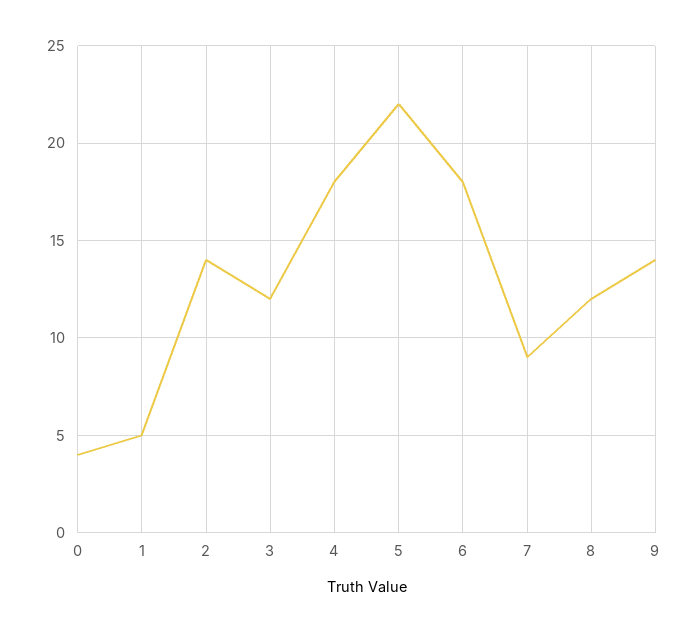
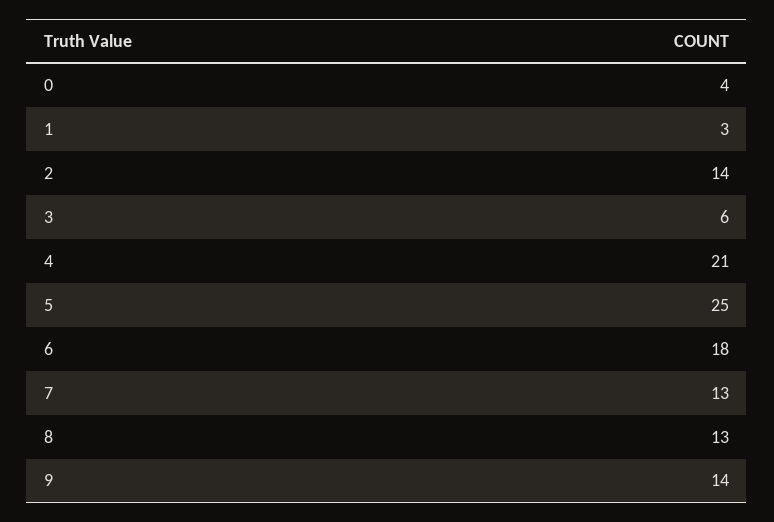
1: 5 -> 3
3: 12 -> 6
4: 18 -> 21
5: 22 -> 25
7: 9 -> 13
8: 12 -> 13

